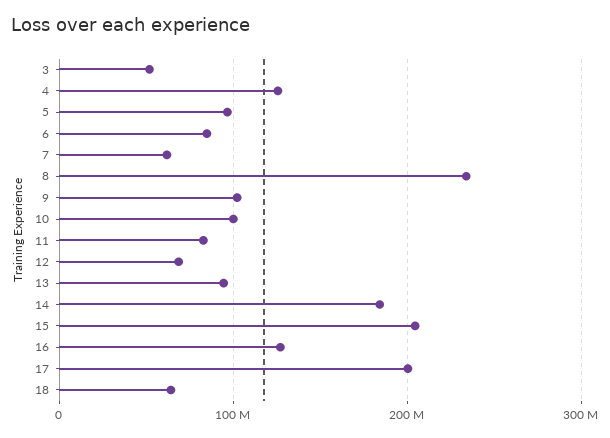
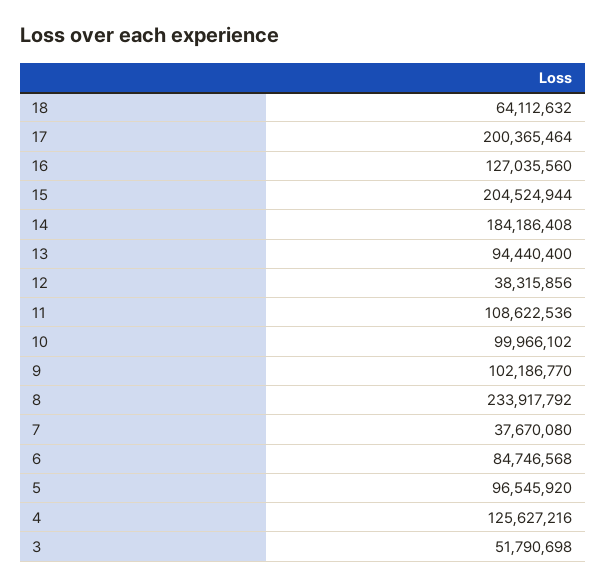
7: 60000000 -> 37670080
11: 80000000 -> 108622536
12: 70000000 -> 38315856

